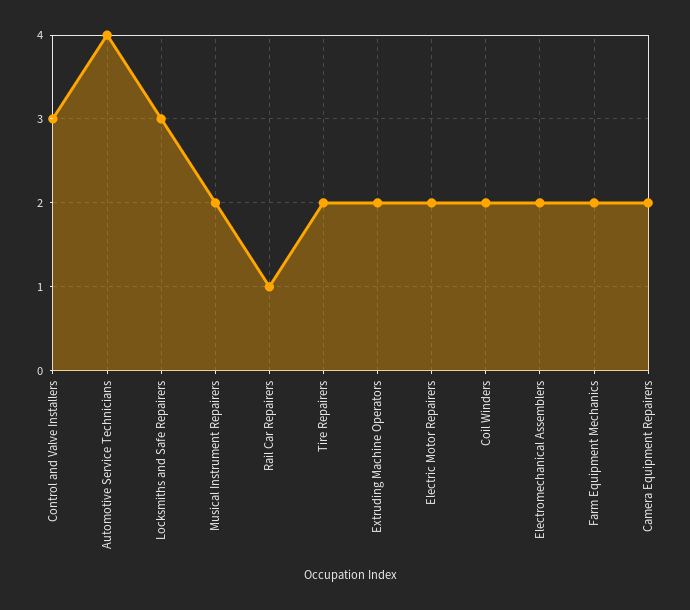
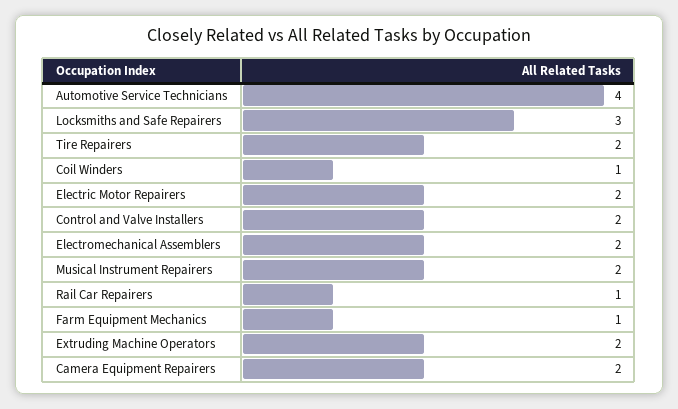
Control and Valve Installers: 3 -> 2
Coil Winders: 2 -> 1
Farm Equipment Mechanics: 2 -> 1

